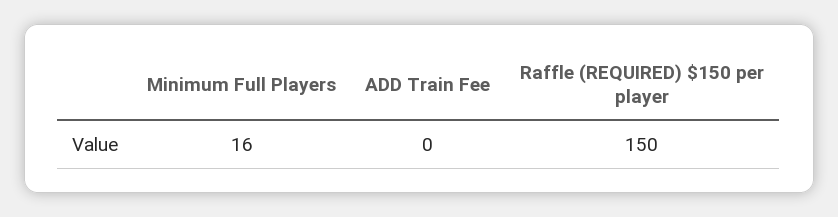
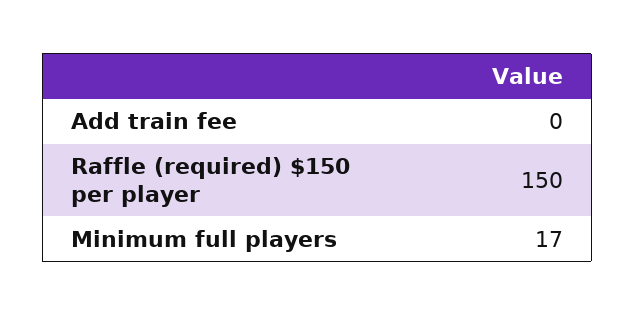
Minimum Full Players: 16 -> 17

